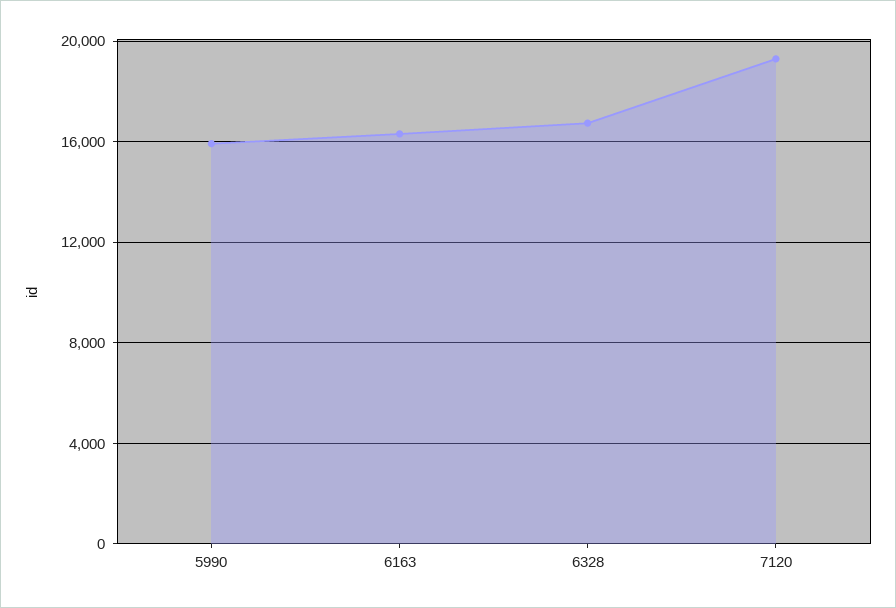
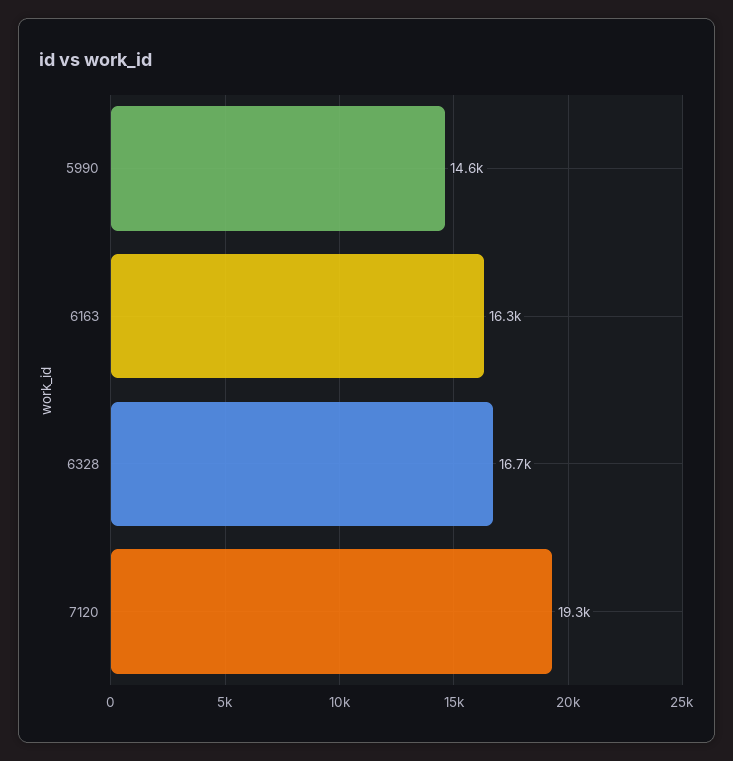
5990: 16000 -> 14600

